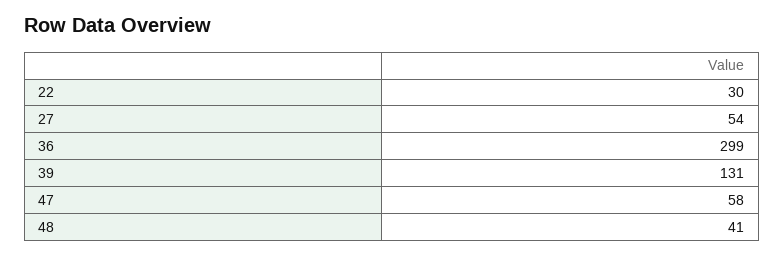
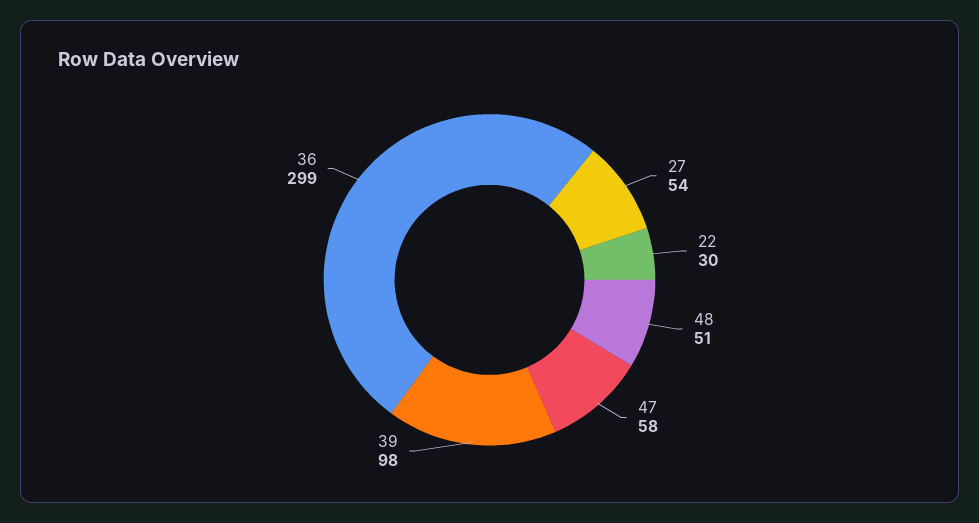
39: 131 -> 98
48: 41 -> 51

